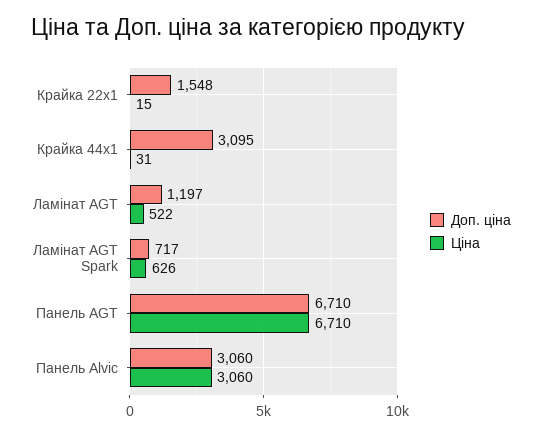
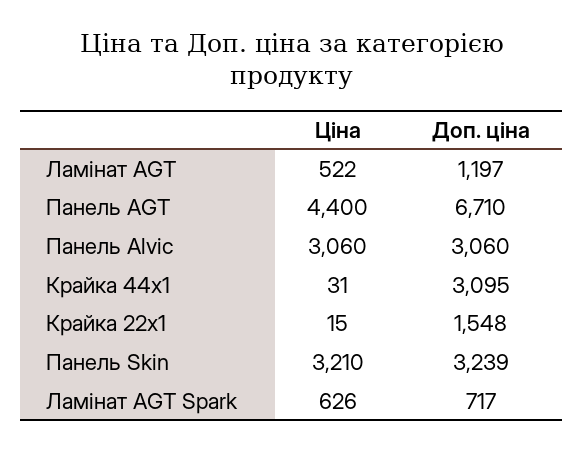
Ціна, Панель AGT: 6710 -> 4400
Ціна, Панель Skin: none -> 3210
Доп. ціна, Панель Skin: none -> 3239

